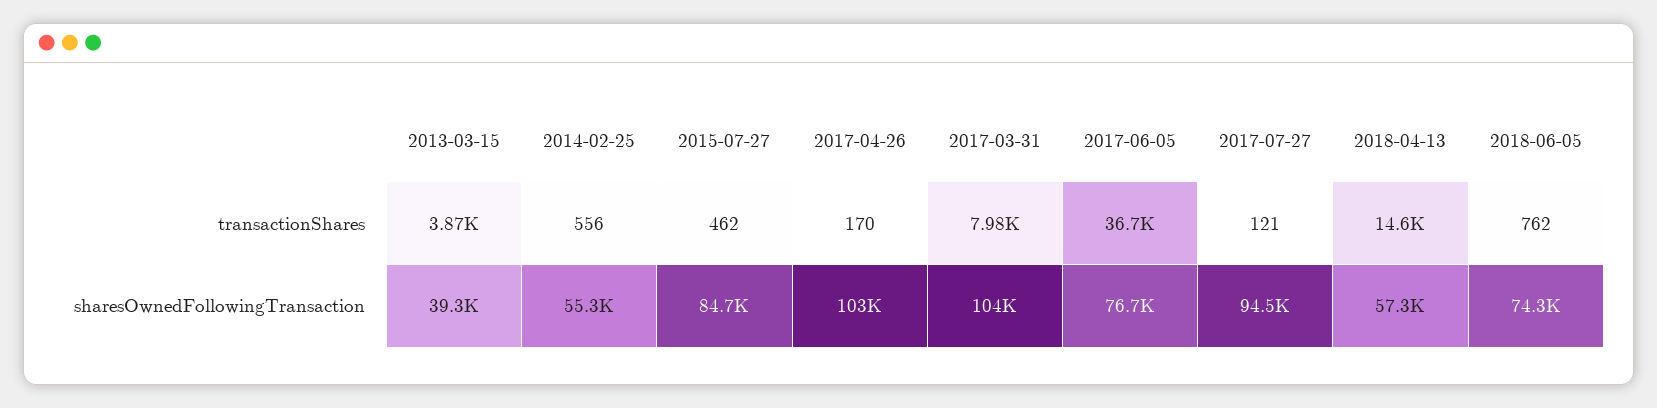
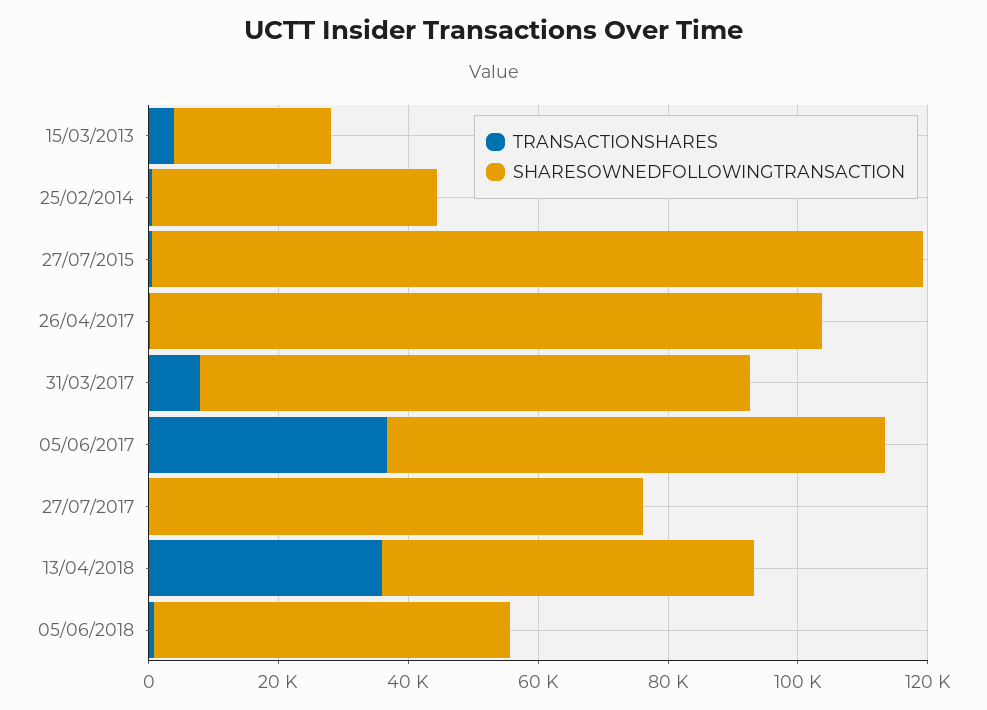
transactionShares, 2018-04-13: 14600 -> 35000
sharesOwnedFollowingTransaction, 2013-03-15: 39300 -> 25000
sharesOwnedFollowingTransaction, 2014-02-25: 55300 -> 45000
sharesOwnedFollowingTransaction, 2015-07-27: 84700 -> 120000
sharesOwnedFollowingTransaction, 2017-03-31: 104000 -> 85000
sharesOwnedFollowingTransaction, 2017-07-27: 94500 -> 75000
sharesOwnedFollowingTransaction, 2018-06-05: 74300 -> 55000

